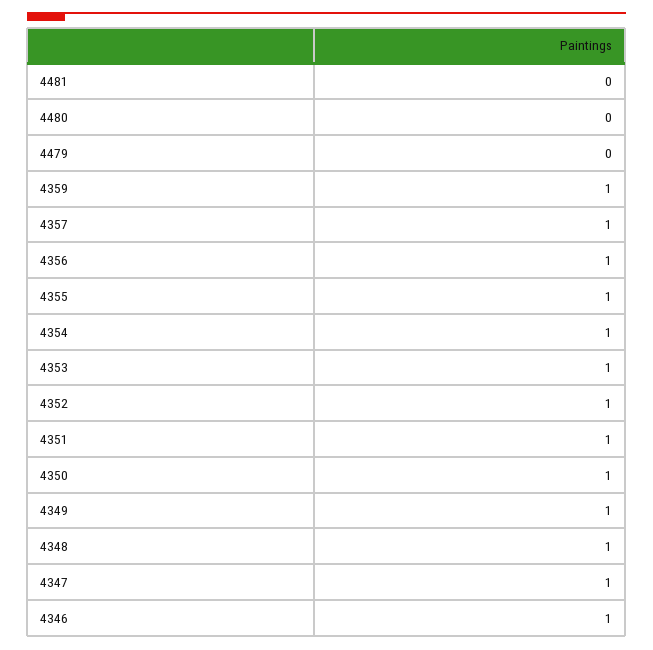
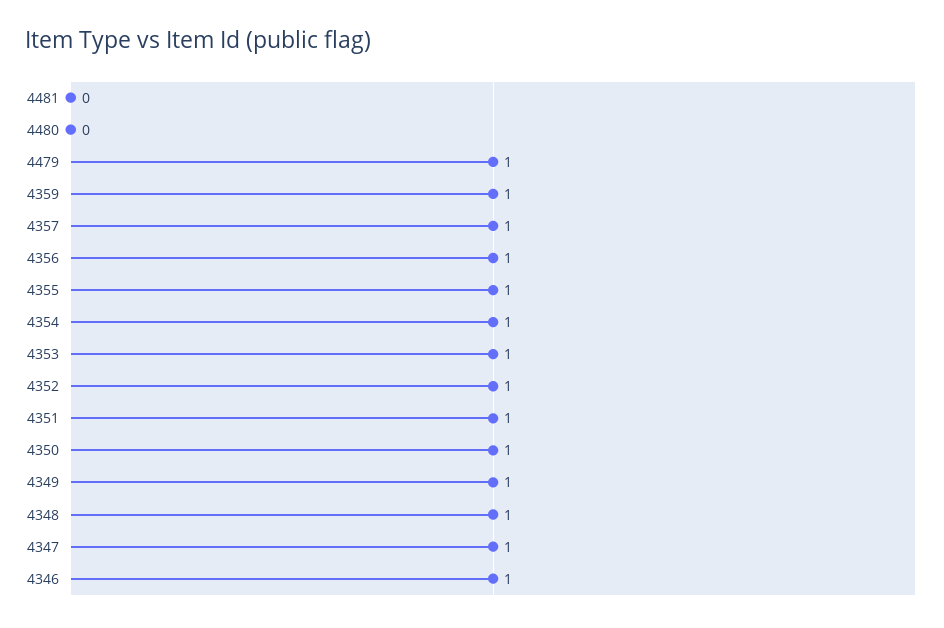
4479: 0 -> 1

